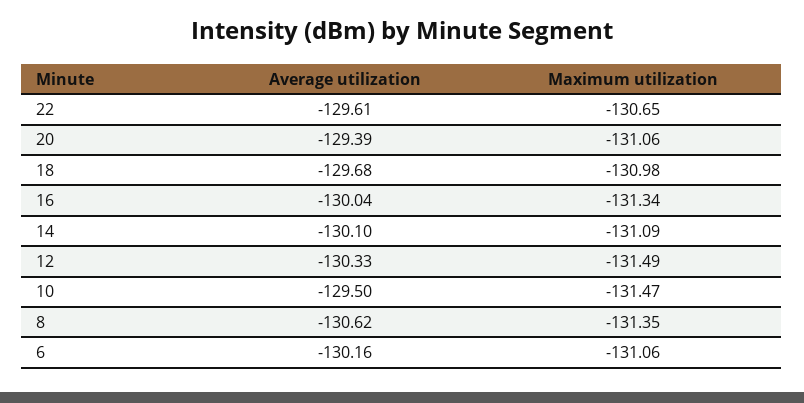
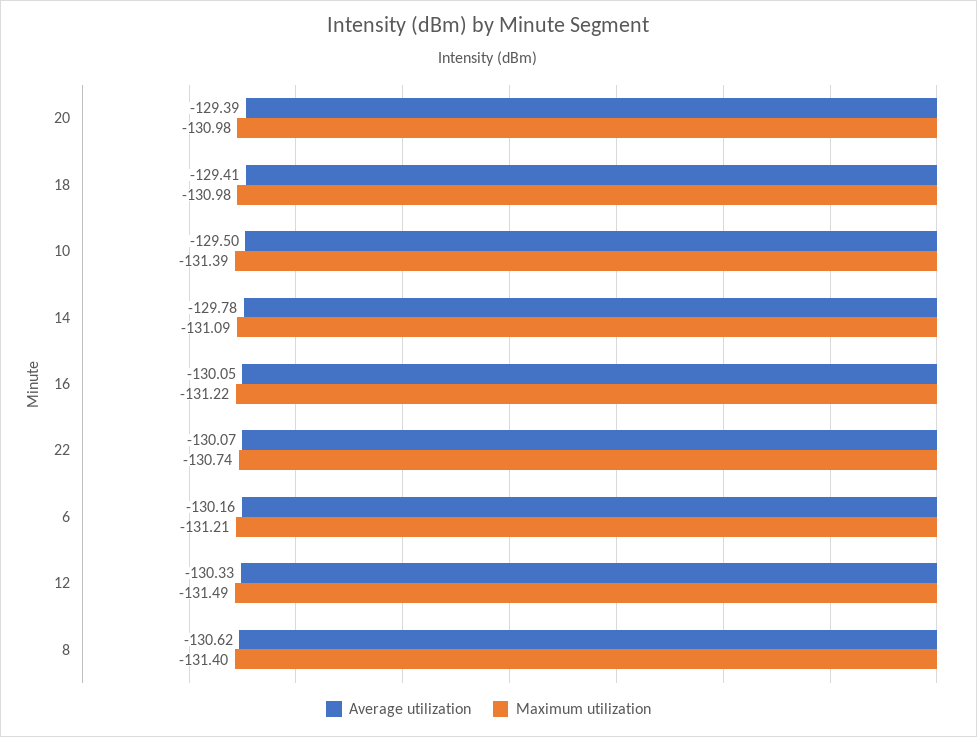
Average utilization, 22: -129.61 -> -130.07
Maximum utilization, 22: -130.65 -> -130.74
Maximum utilization, 20: -131.06 -> -130.98
Average utilization, 18: -129.68 -> -129.41
Average utilization, 16: -130.04 -> -130.05
Maximum utilization, 16: -131.34 -> -131.22
Average utilization, 14: -130.1 -> -129.78
Maximum utilization, 10: -131.47 -> -131.39
Maximum utilization, 8: -131.35 -> -131.4
Maximum utilization, 6: -131.06 -> -131.21

